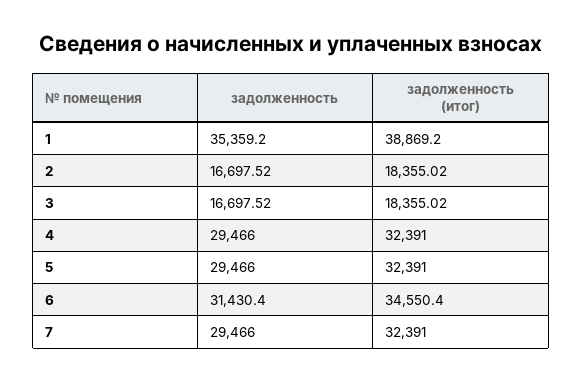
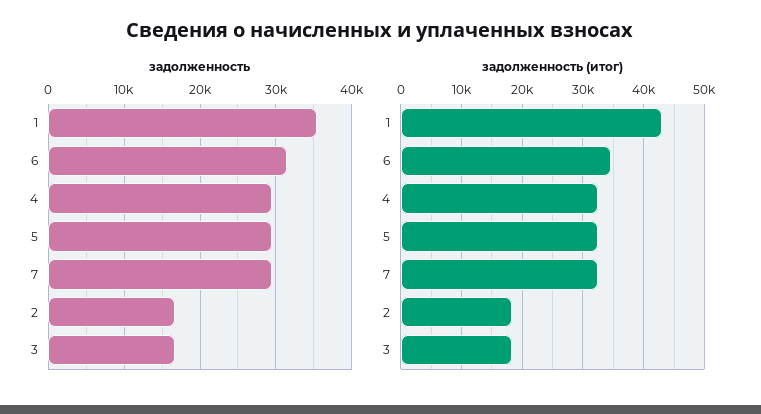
задолженность (итог), 1: 38869.2 -> 43000

